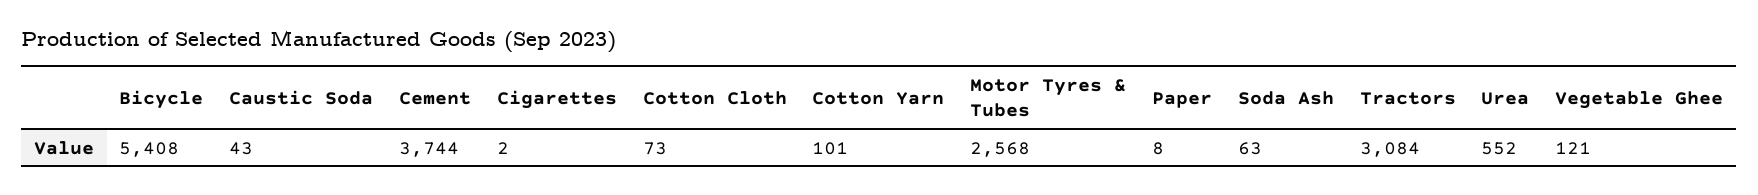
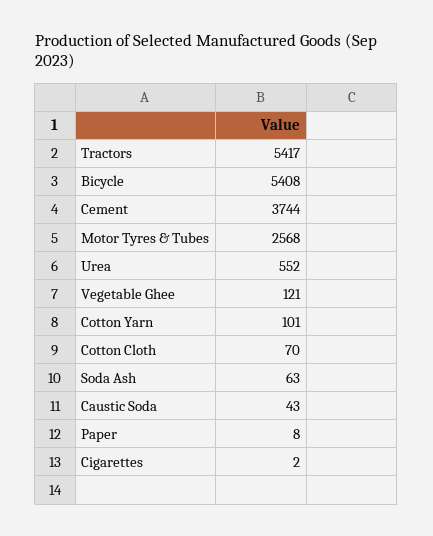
Cotton Cloth: 73 -> 70
Tractors: 3084 -> 5417

